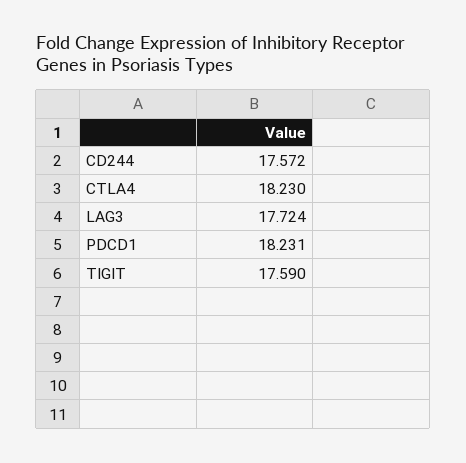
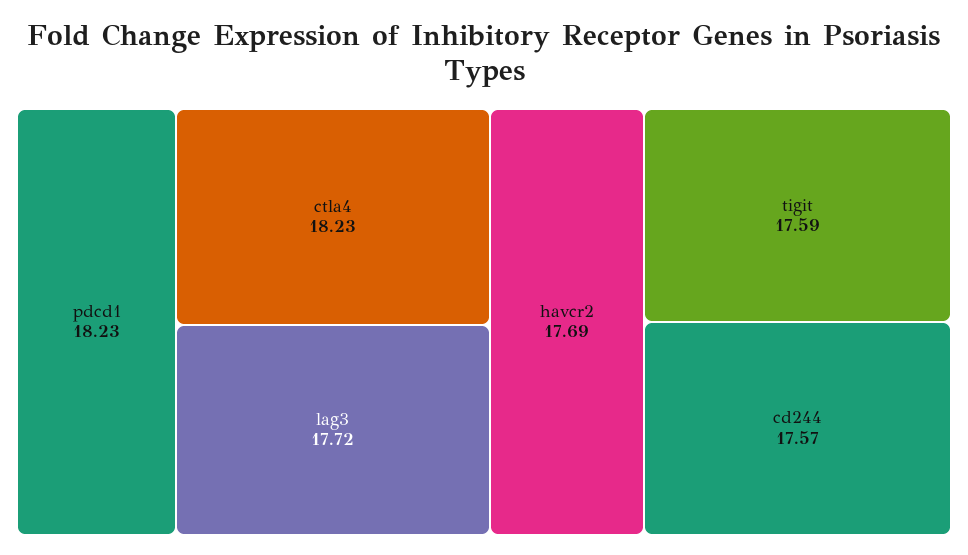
havcr2: none -> 17.69

